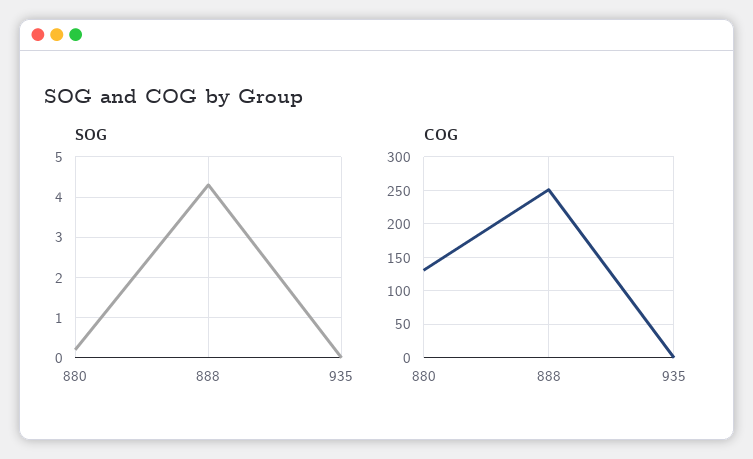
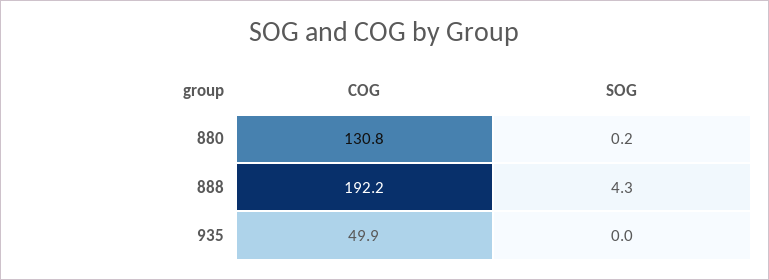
COG, 888: 250 -> 192.2
COG, 935: 0 -> 49.9

